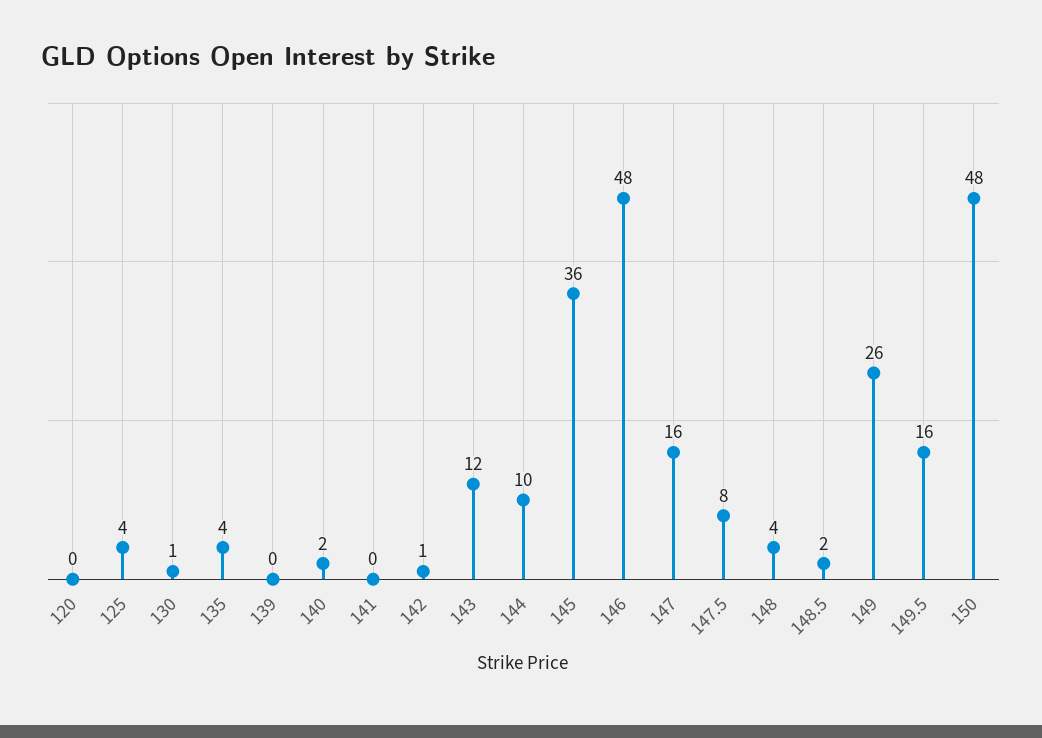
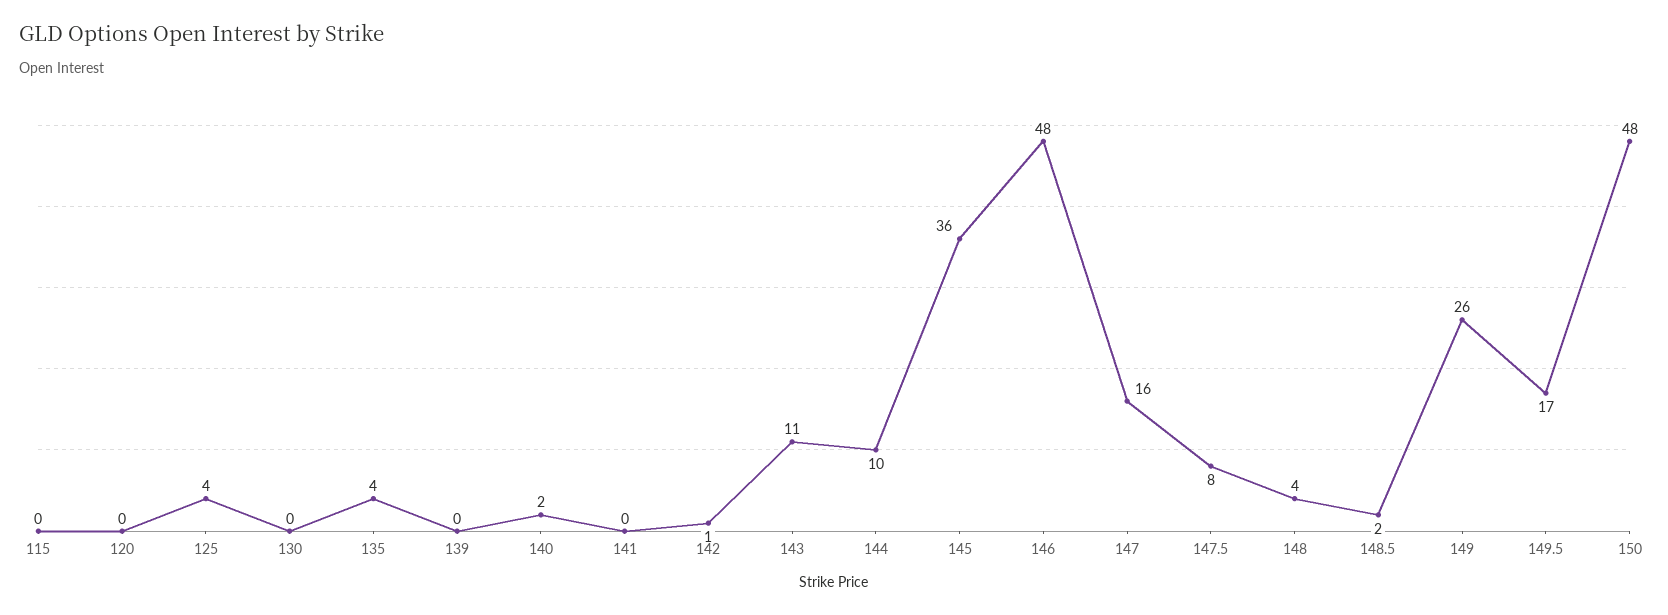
130: 1 -> 0
143: 12 -> 11
149.5: 16 -> 17
115: none -> 0

